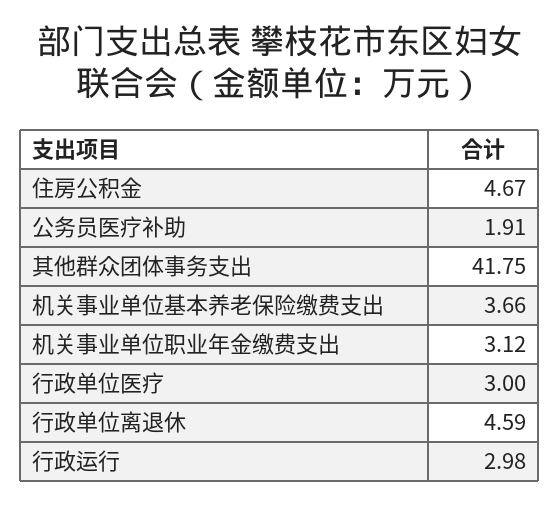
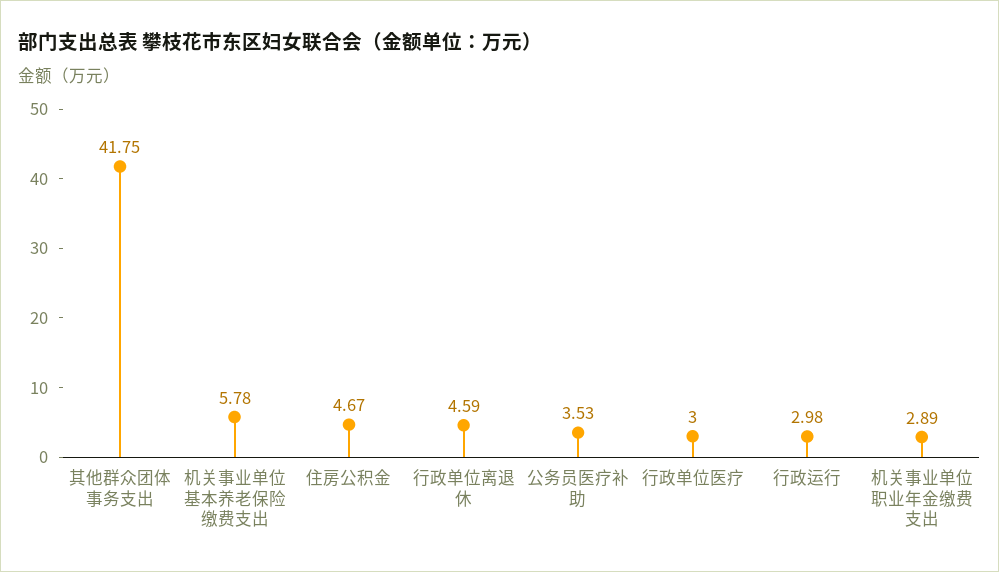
公务员医疗补助: 1.91 -> 3.53
机关事业单位基本养老保险缴费支出: 3.66 -> 5.78
机关事业单位职业年金缴费支出: 3.12 -> 2.89

